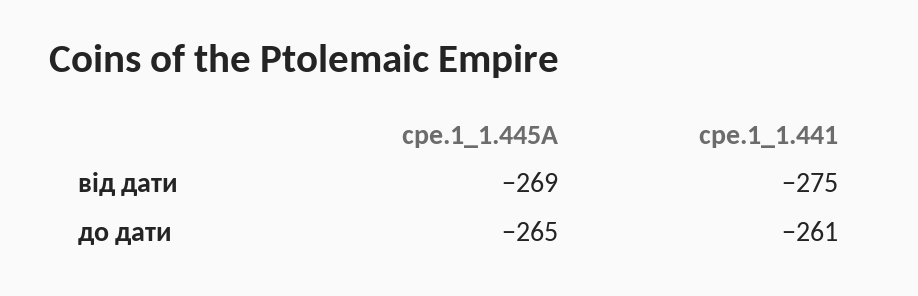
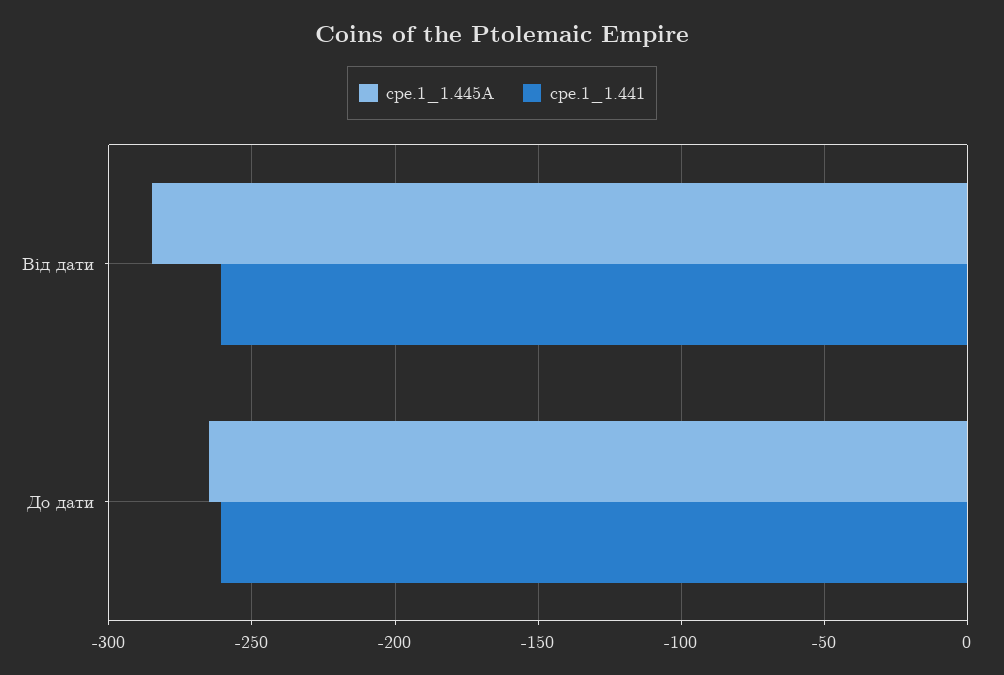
cpe.1_1.445A, від дати: -269 -> -285
cpe.1_1.441, від дати: -275 -> -260

